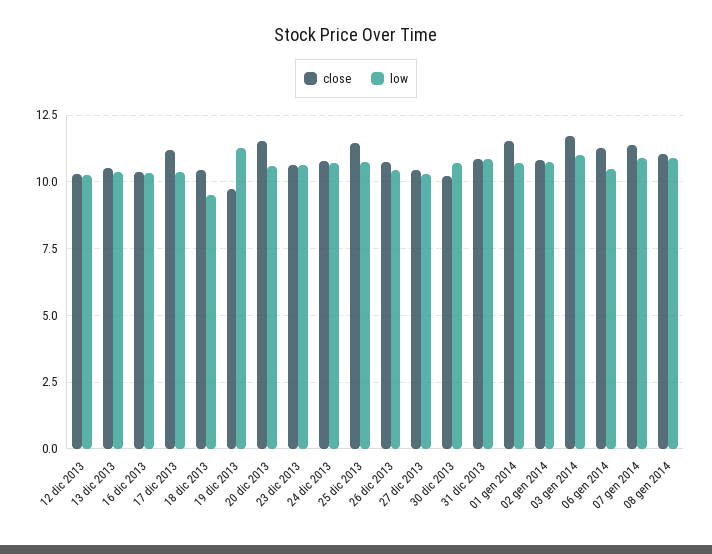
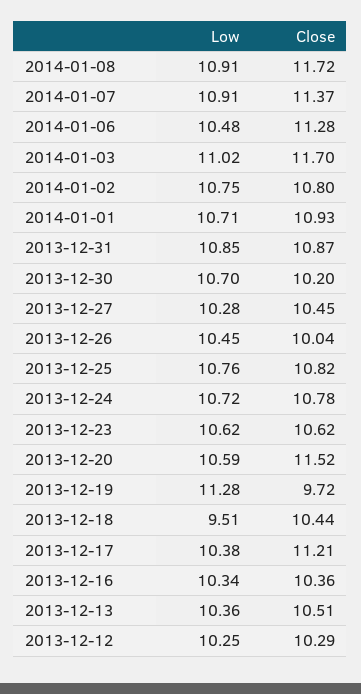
close, 25 dic 2013: 11.5 -> 10.82
close, 26 dic 2013: 10.75 -> 10.04
close, 01 gen 2014: 11.5 -> 10.93
close, 08 gen 2014: 11 -> 11.72

